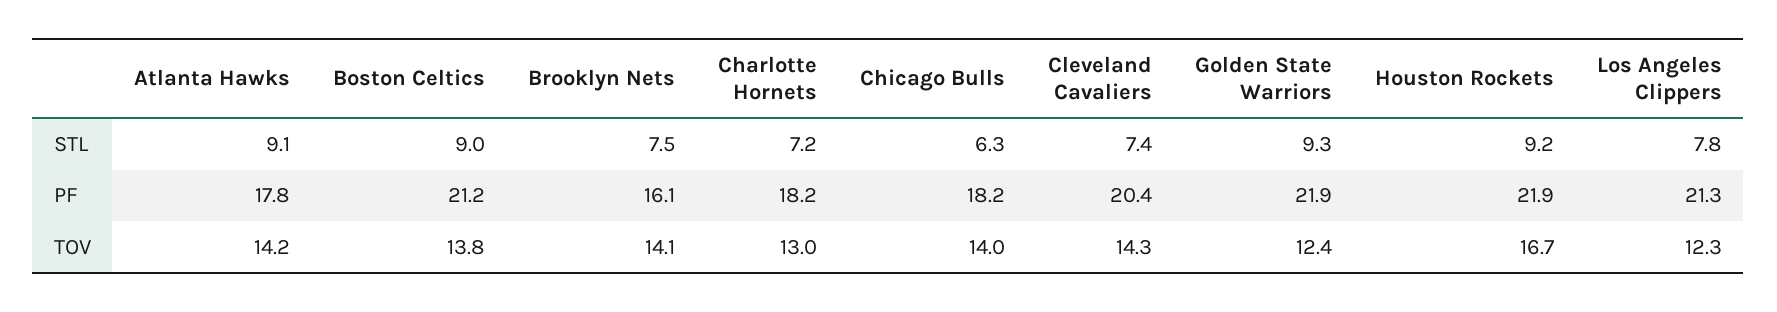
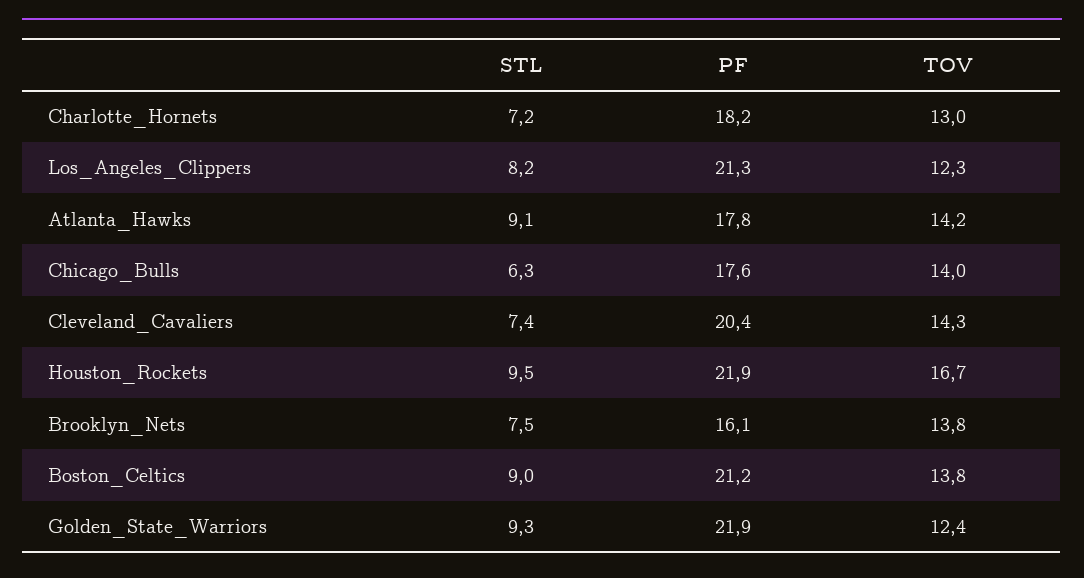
Houston Rockets, STL: 9.2 -> 9.5
Los Angeles Clippers, STL: 7.8 -> 8.2
Chicago Bulls, PF: 18.2 -> 17.6
Brooklyn Nets, TOV: 14.1 -> 13.8

